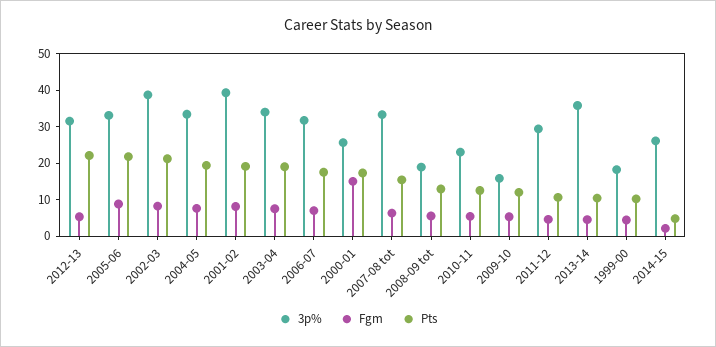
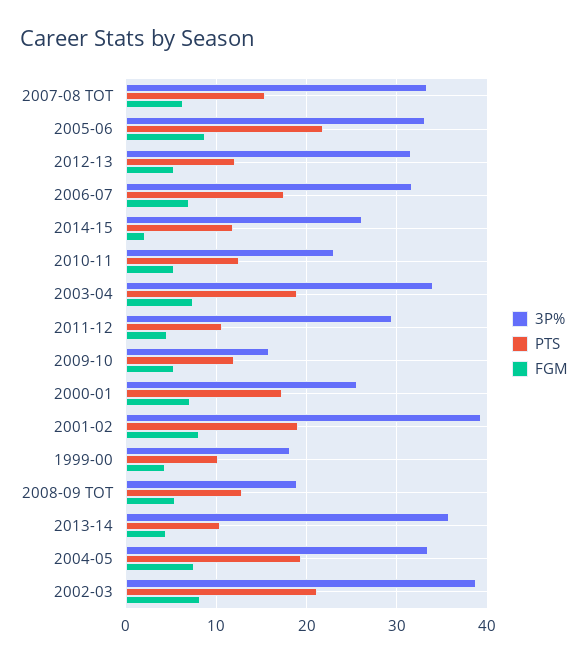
Pts, 2012-13: 22.5 -> 12
Fgm, 2000-01: 15 -> 7
Pts, 2014-15: 5 -> 12

